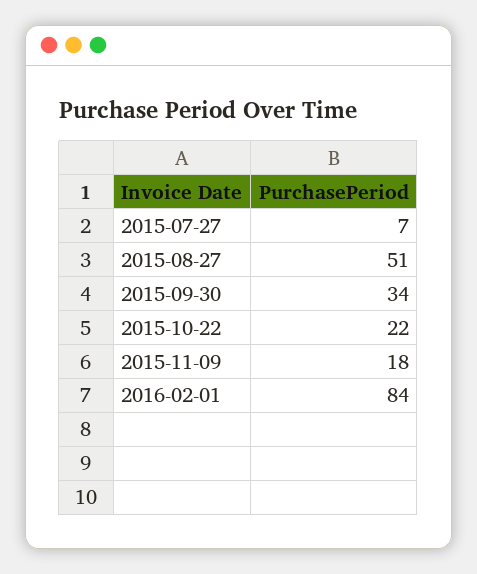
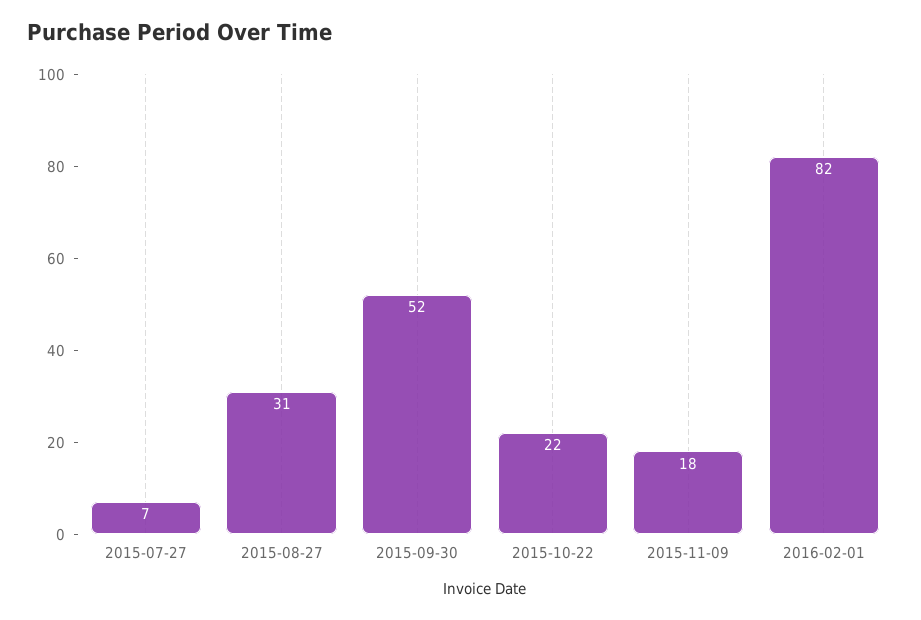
2015-08-27: 51 -> 31
2015-09-30: 34 -> 52
2016-02-01: 84 -> 82

